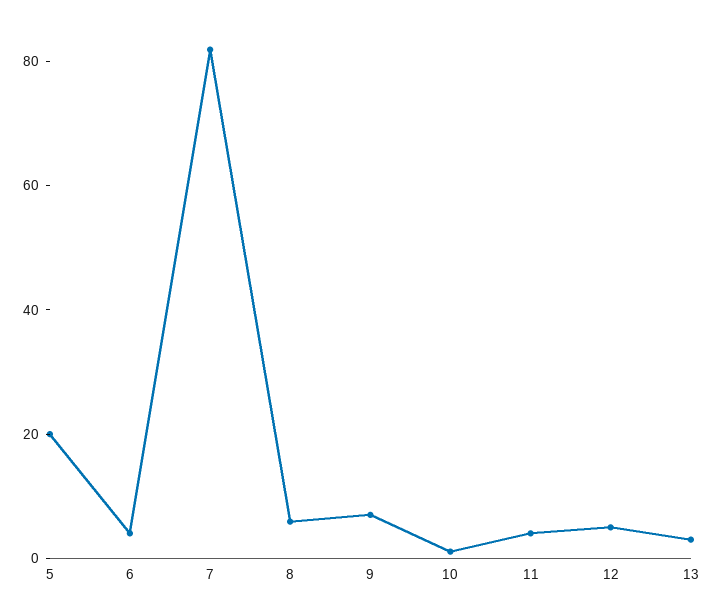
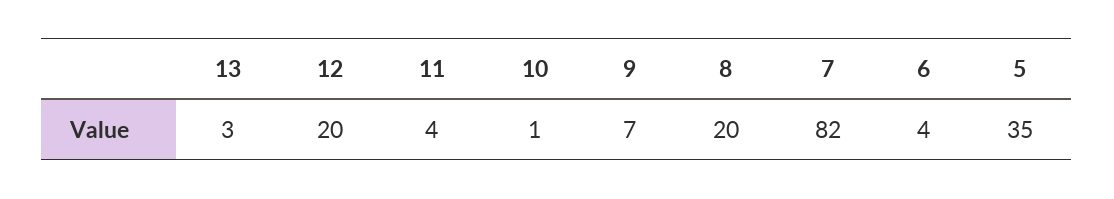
5: 20 -> 35
8: 5 -> 20
12: 5 -> 20

